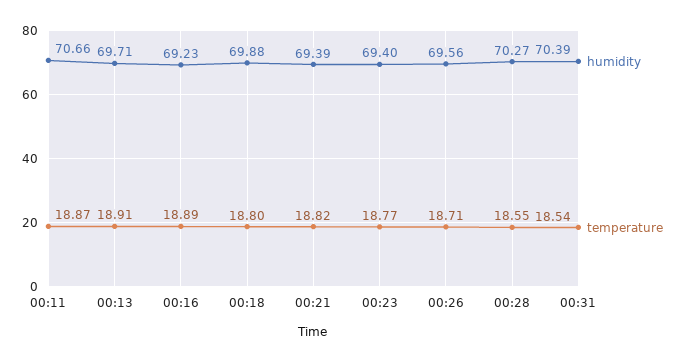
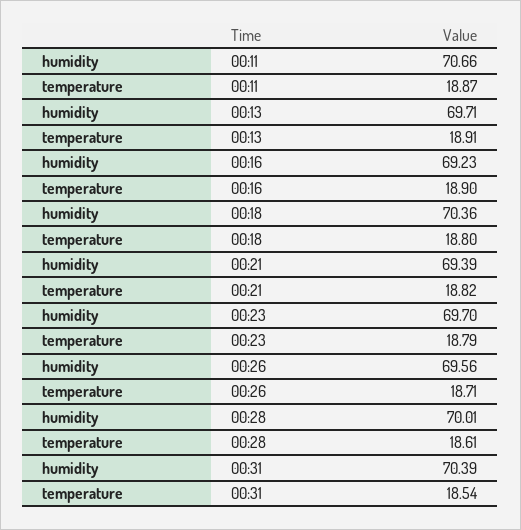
temperature, 00:16: 18.89 -> 18.9
humidity, 00:18: 69.88 -> 70.36
humidity, 00:23: 69.4 -> 69.7
temperature, 00:23: 18.77 -> 18.79
humidity, 00:28: 70.27 -> 70.01
temperature, 00:28: 18.55 -> 18.61

